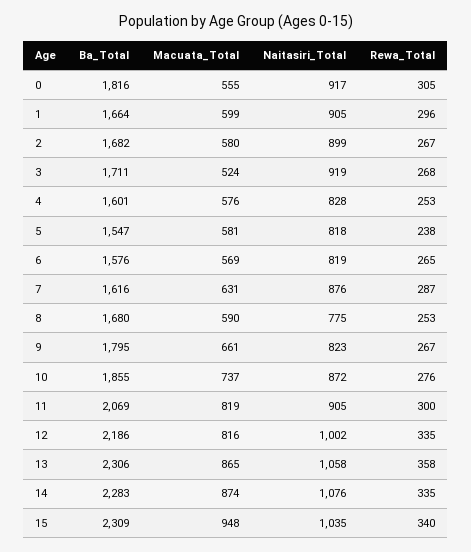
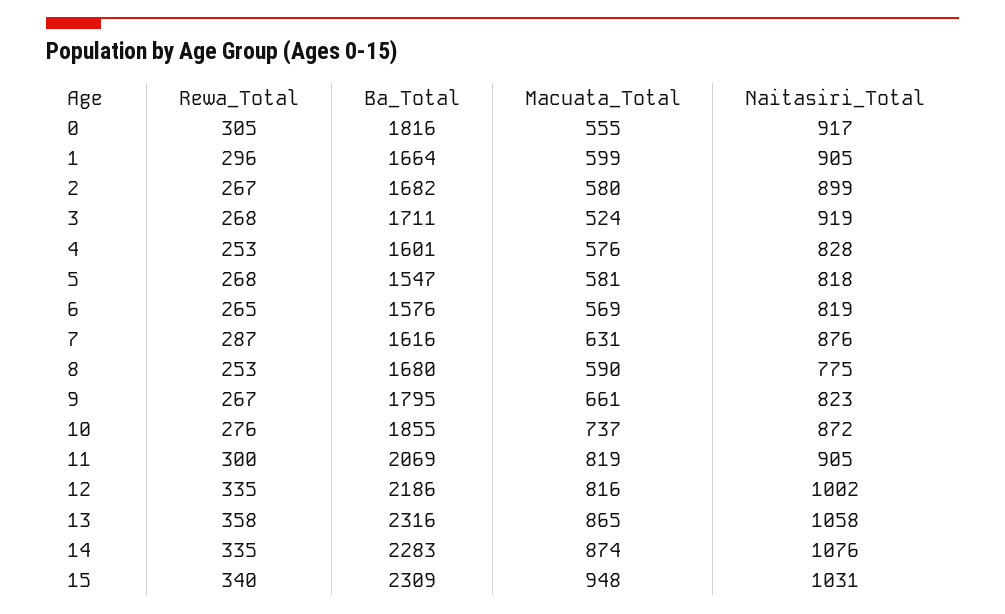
Rewa_Total, 5: 238 -> 268
Ba_Total, 13: 2306 -> 2316
Naitasiri_Total, 15: 1035 -> 1031

